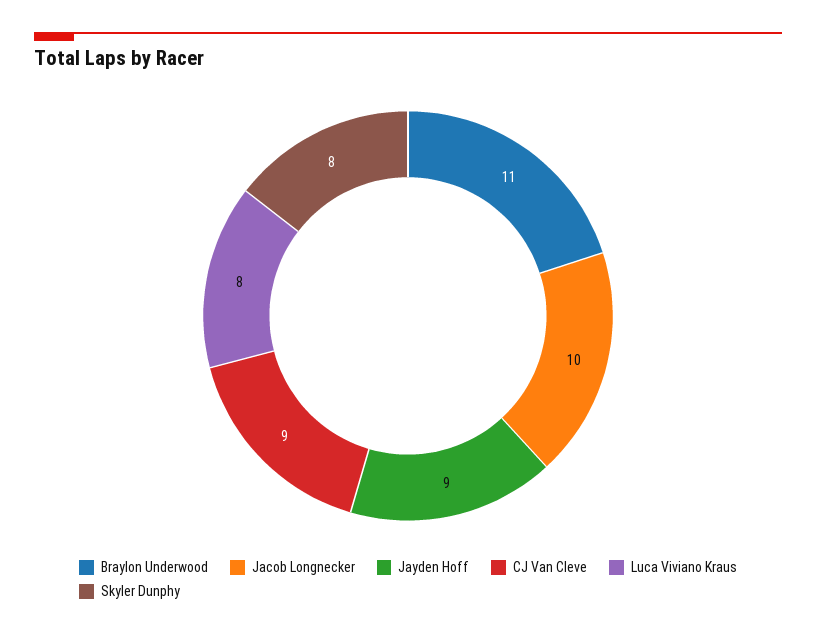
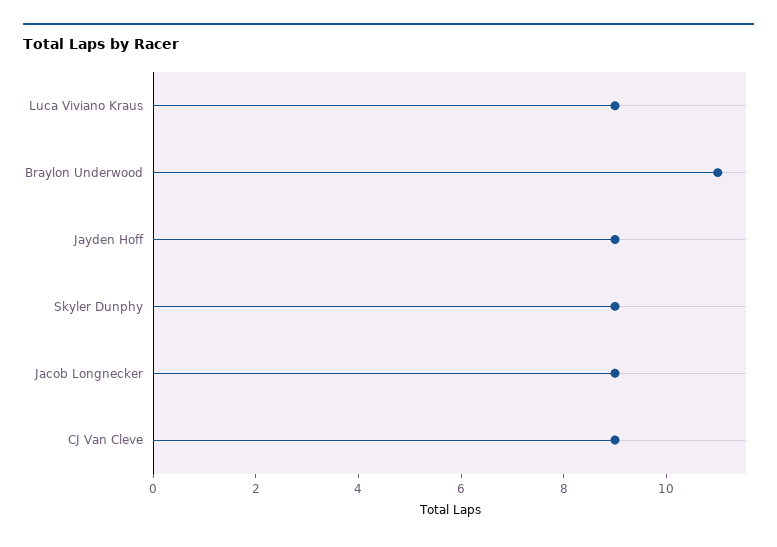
Jacob Longnecker: 10 -> 9
Luca Viviano Kraus: 8 -> 9
Skyler Dunphy: 8 -> 9

